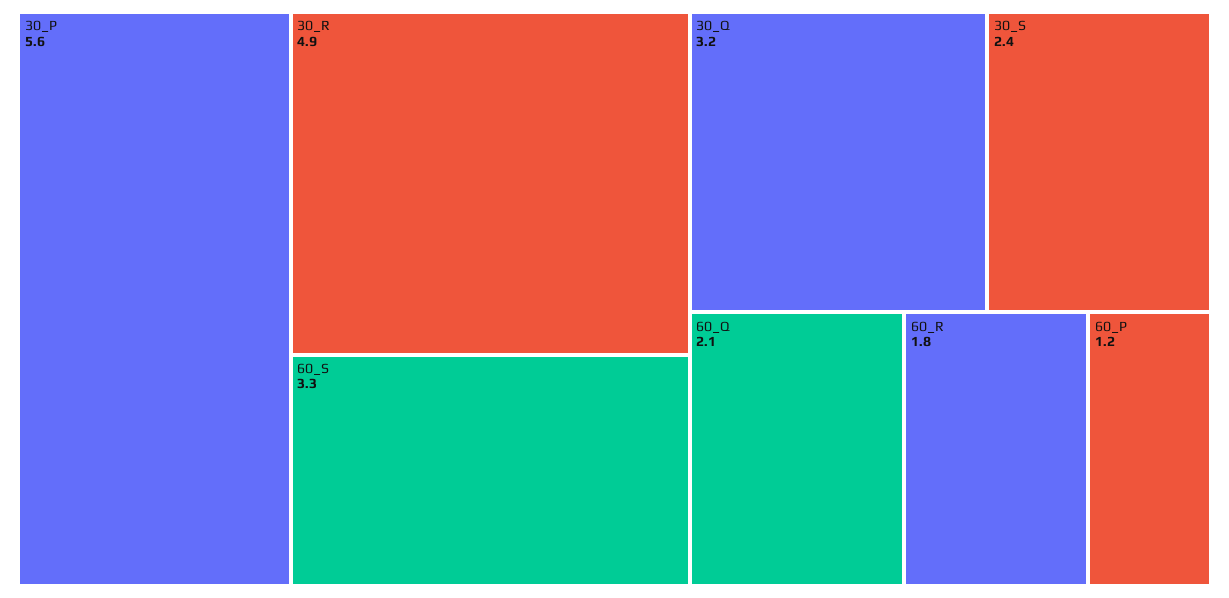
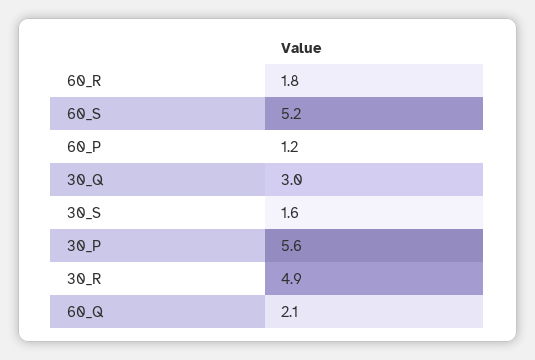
60_S: 3.3 -> 5.2
30_Q: 3.2 -> 3
30_S: 2.4 -> 1.6

